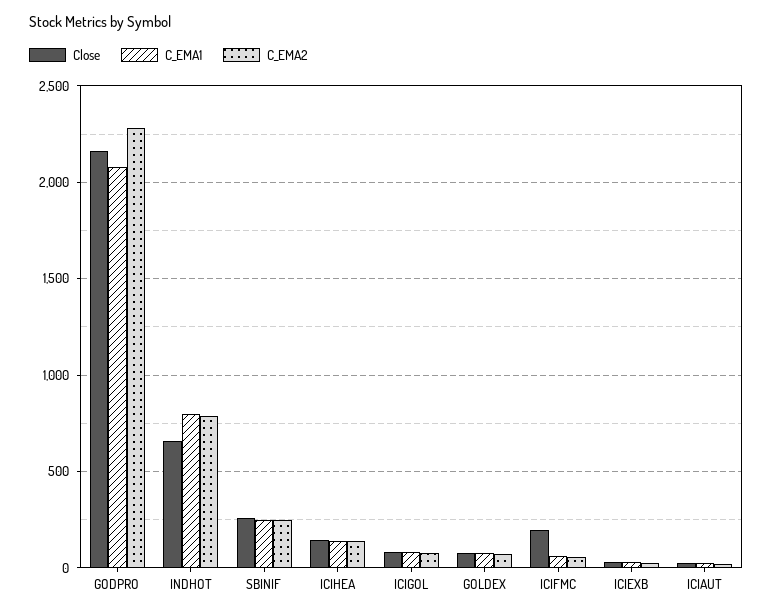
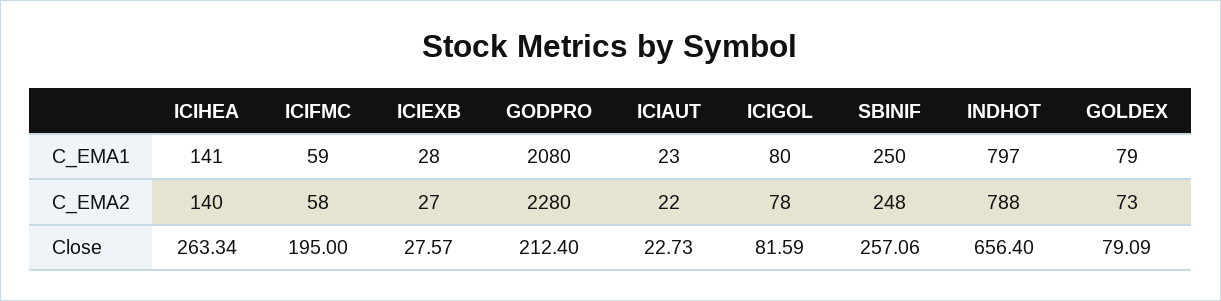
Close, GODPRO: 2150 -> 212.4
Close, ICIHEA: 150 -> 263.34

